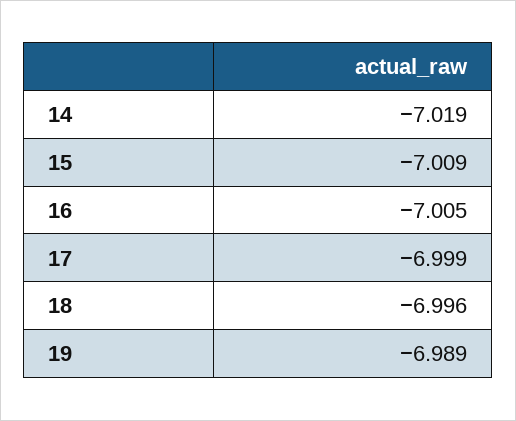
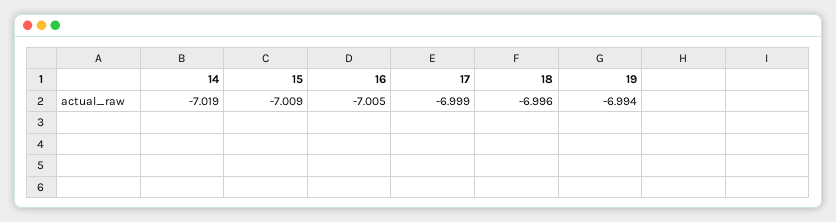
19: -6.989 -> -6.994

